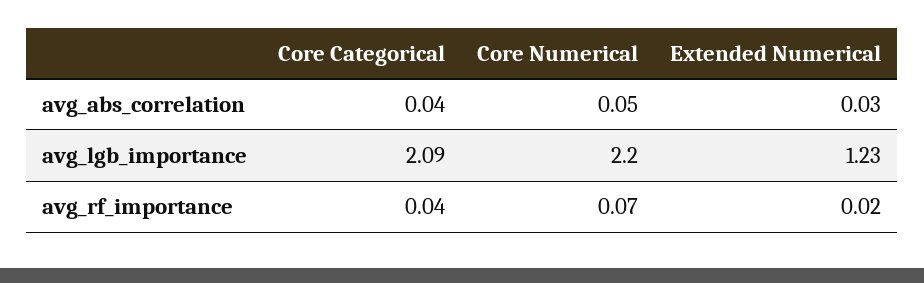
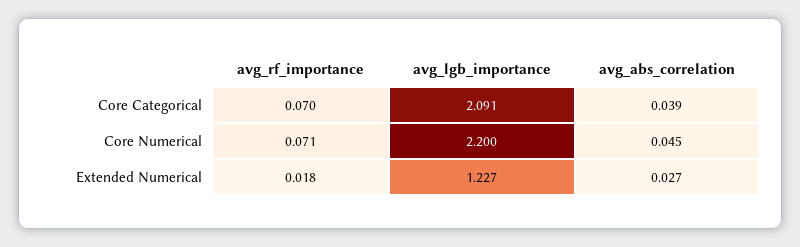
Core Categorical, avg_rf_importance: 0.04 -> 0.07

